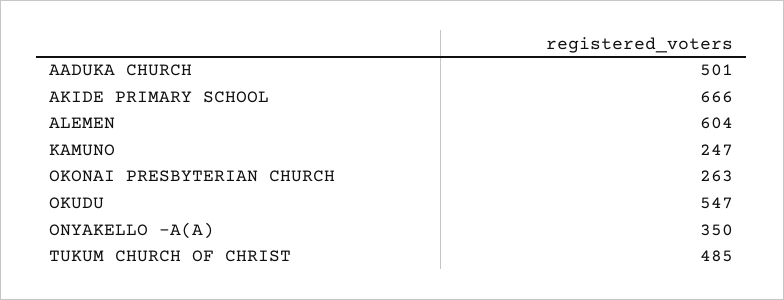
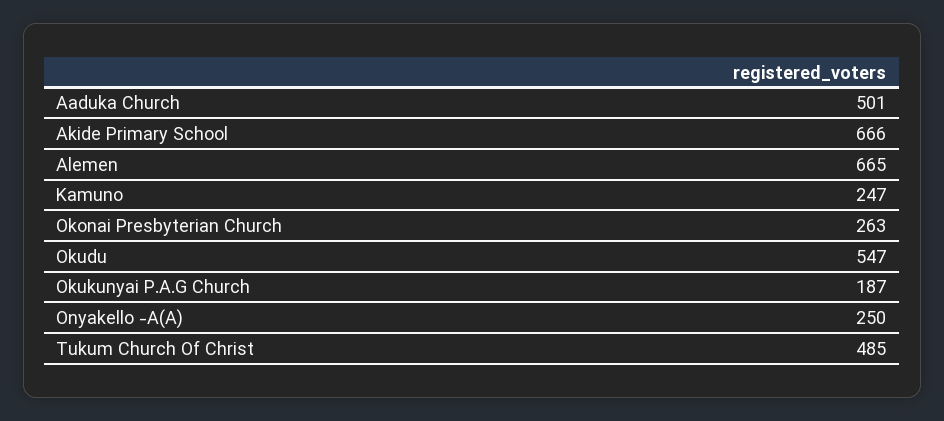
ALEMEN: 604 -> 665
ONYAKELLO -A(A): 350 -> 250
Okukunyai P.A.G Church: none -> 187

